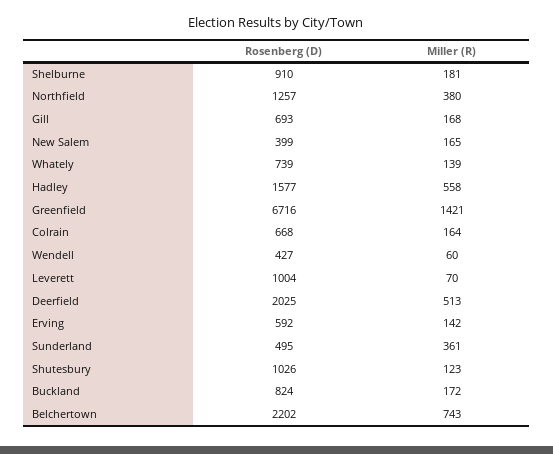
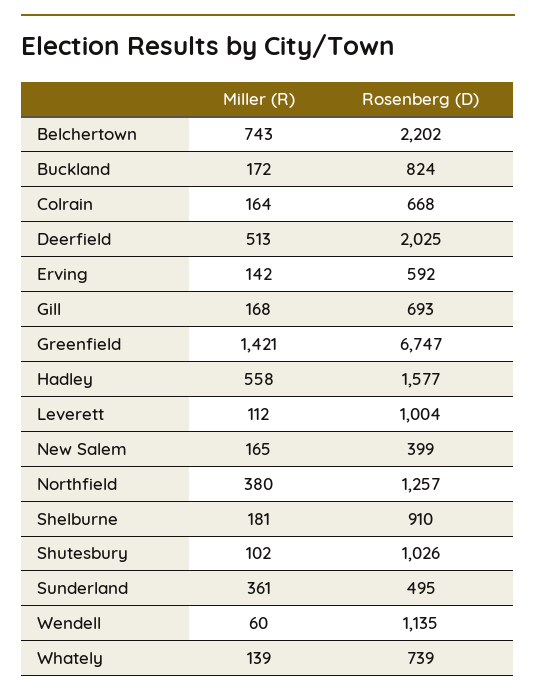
Rosenberg (D), Greenfield: 6716 -> 6747
Rosenberg (D), Wendell: 427 -> 1135
Miller (R), Leverett: 70 -> 112
Miller (R), Shutesbury: 123 -> 102

